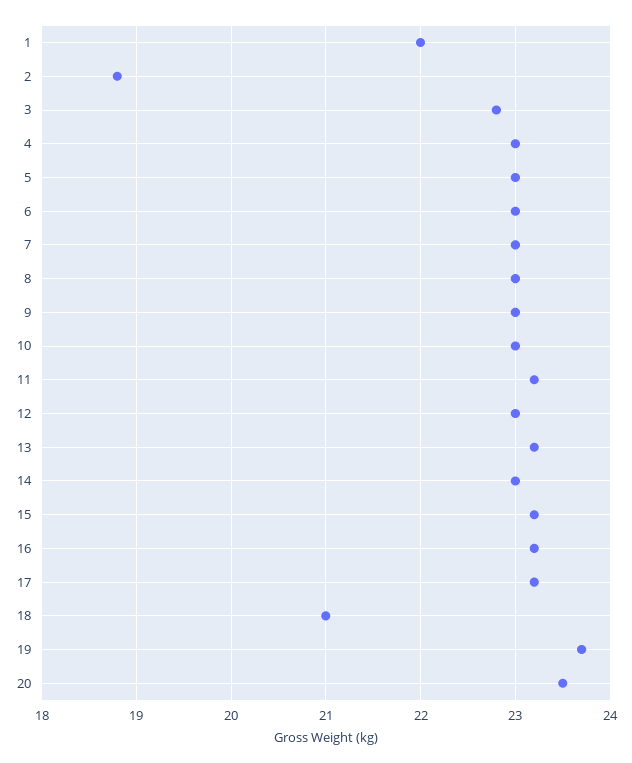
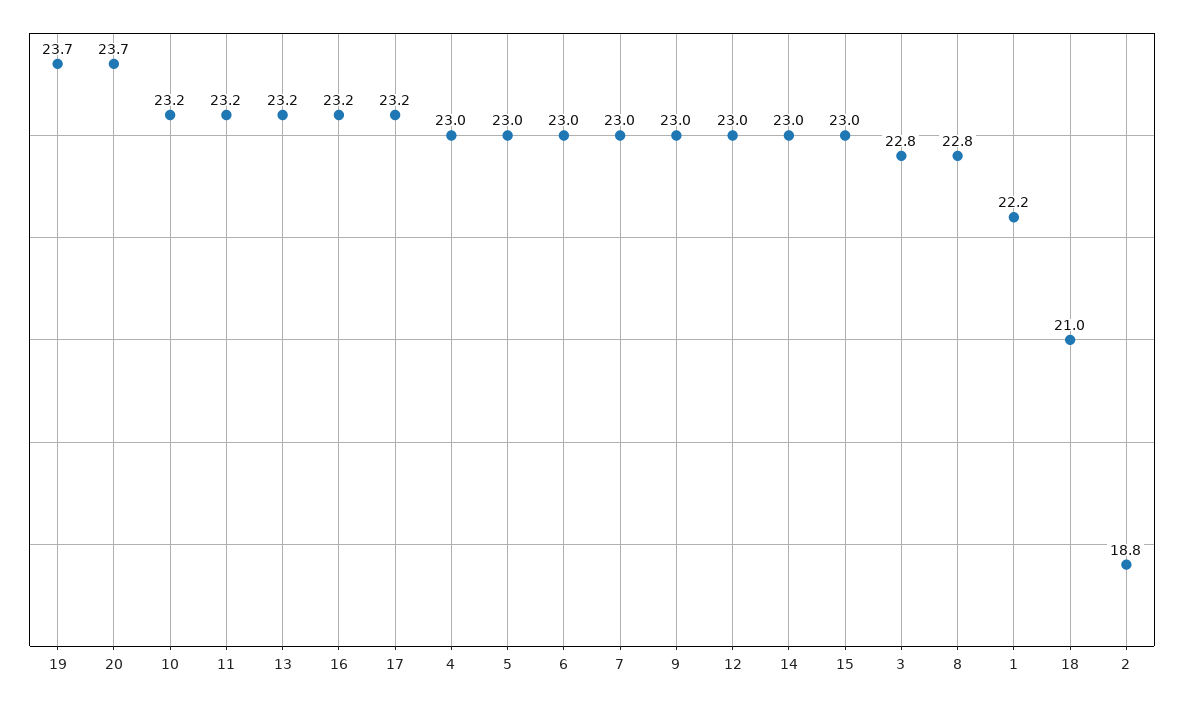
1: 22 -> 22.2
8: 23 -> 22.8
10: 23 -> 23.2
15: 23.2 -> 23
20: 23.5 -> 23.7

